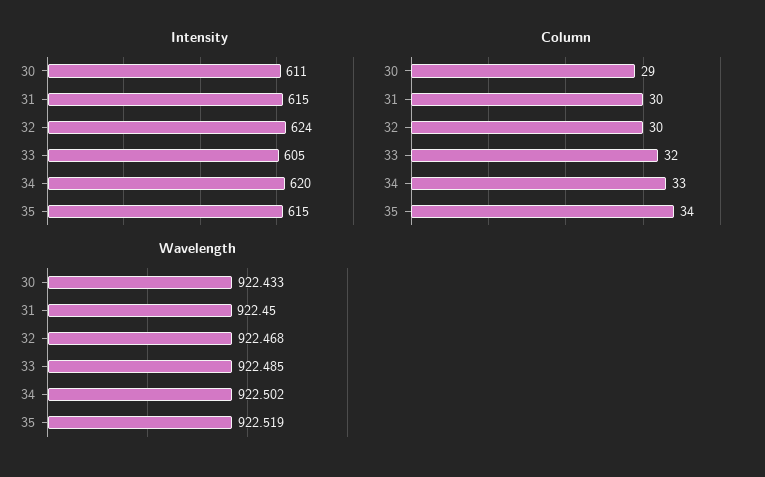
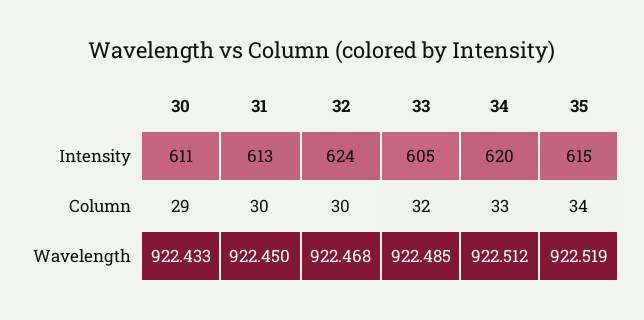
Intensity, 31: 615 -> 613
Wavelength, 34: 922.502 -> 922.512

